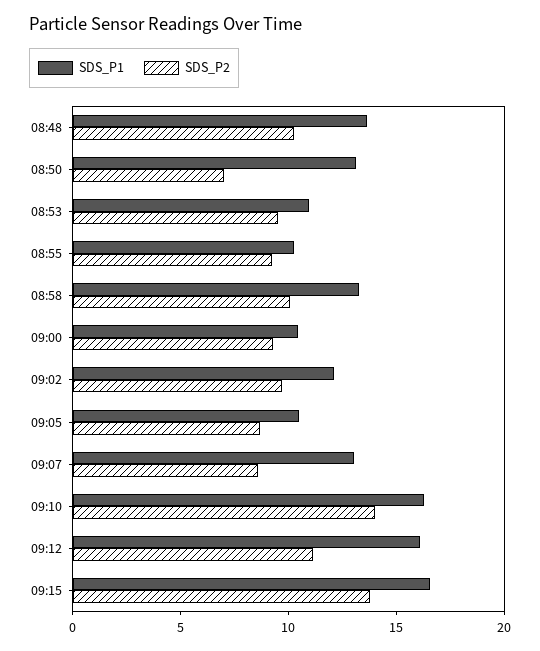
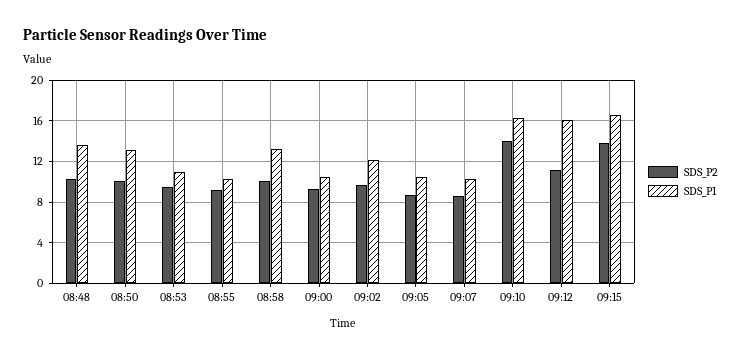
SDS_P2, 08:50: 7 -> 10
SDS_P1, 09:07: 13 -> 10

